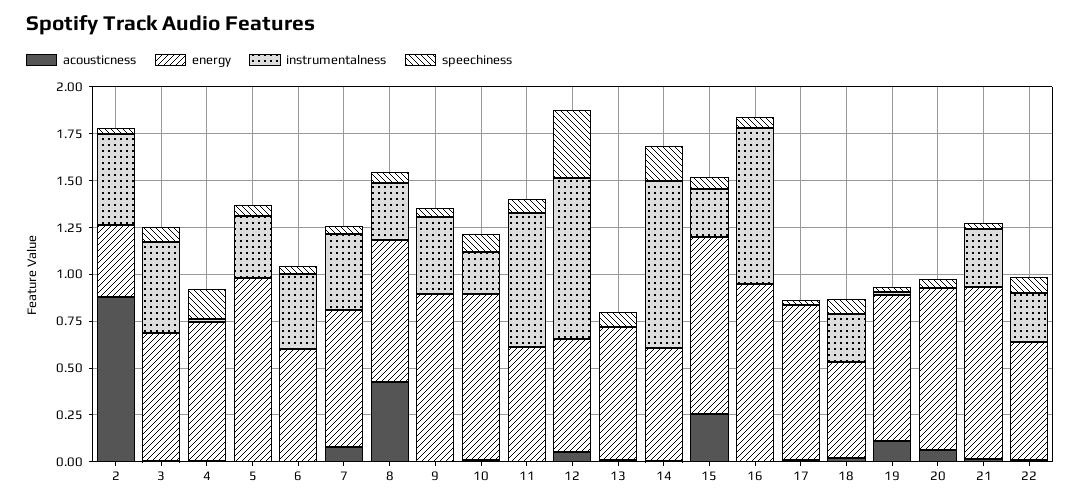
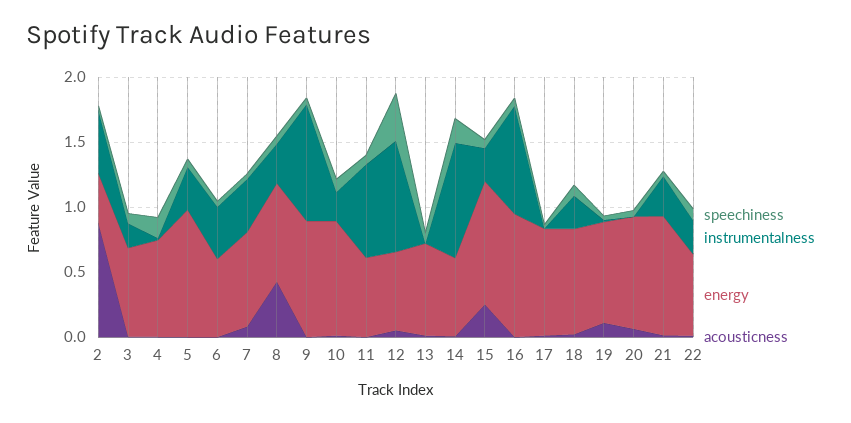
instrumentalness, 3: 0.5 -> 0.2
instrumentalness, 9: 0.4 -> 0.9
energy, 18: 0.5 -> 0.8

